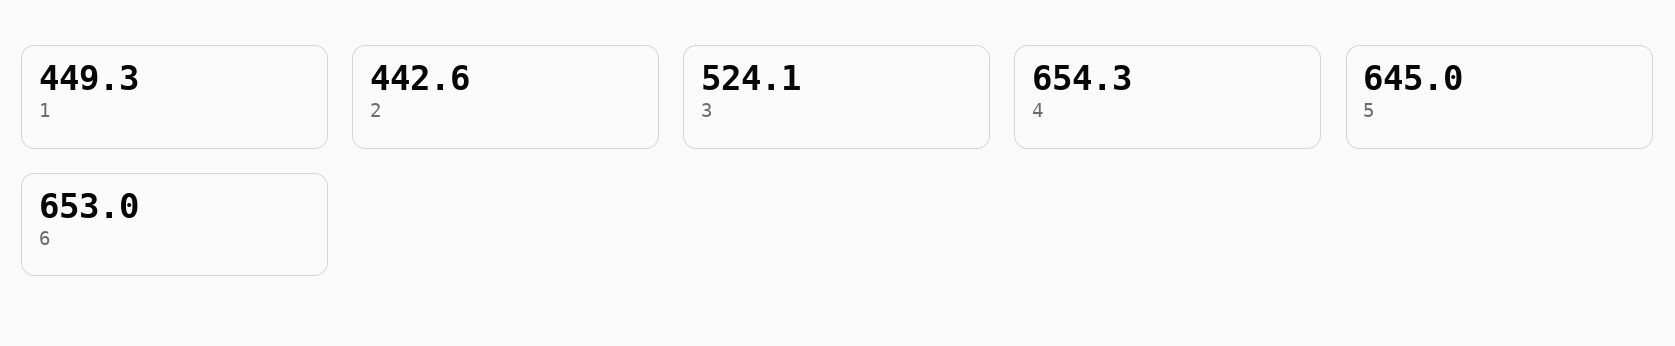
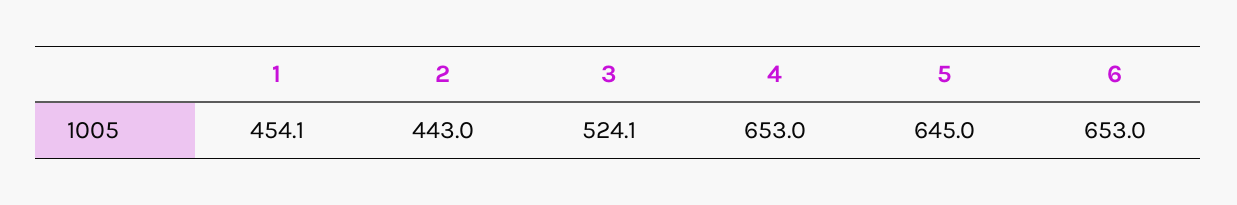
1: 449.3 -> 454.1
2: 442.6 -> 443
4: 654.3 -> 653

